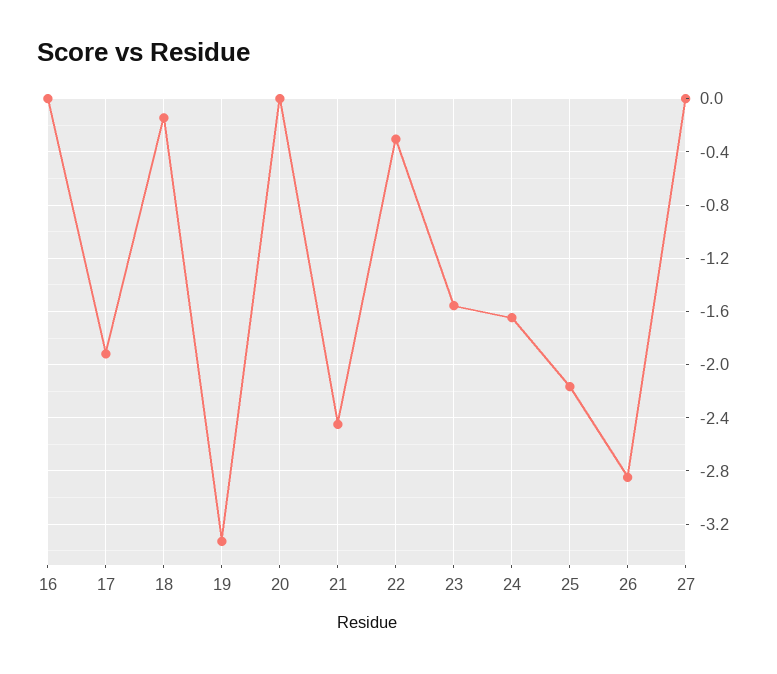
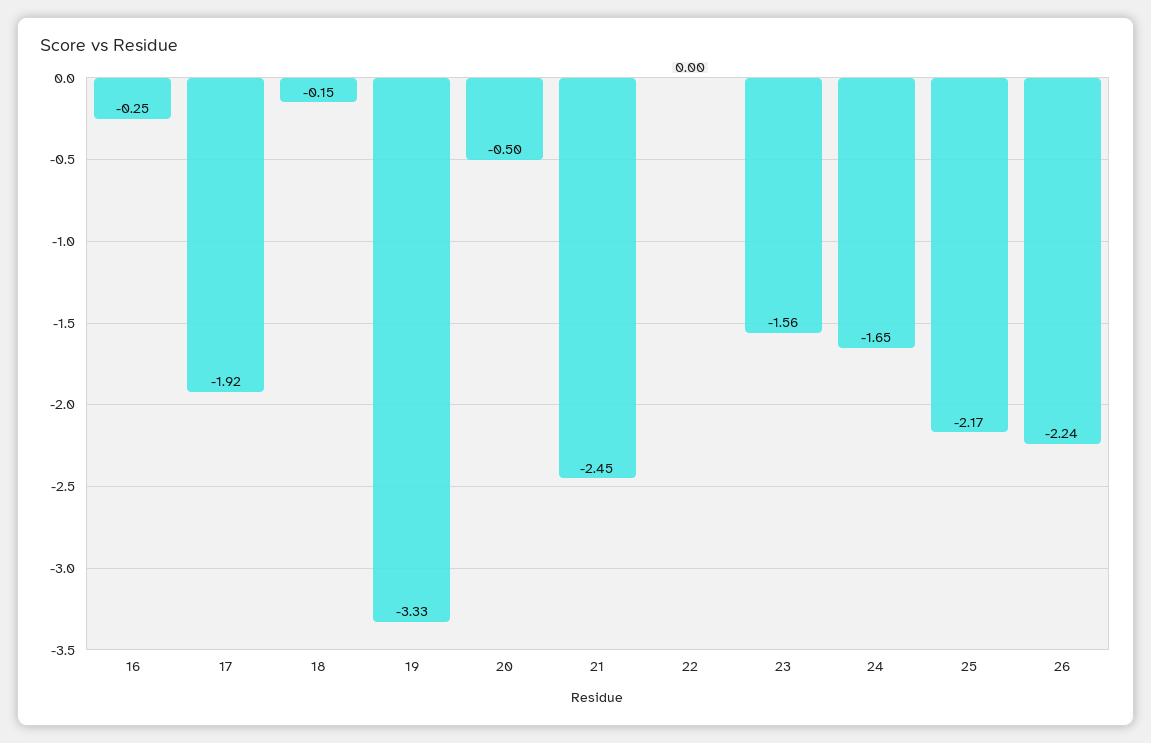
16: 0 -> -0.25
20: 0 -> -0.5
22: -0.3 -> 0
26: -2.85 -> -2.24
27: 0 -> none

